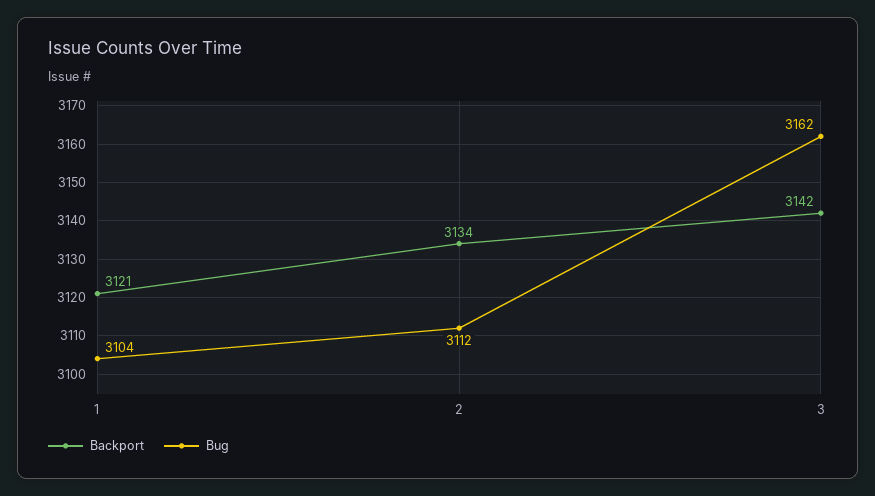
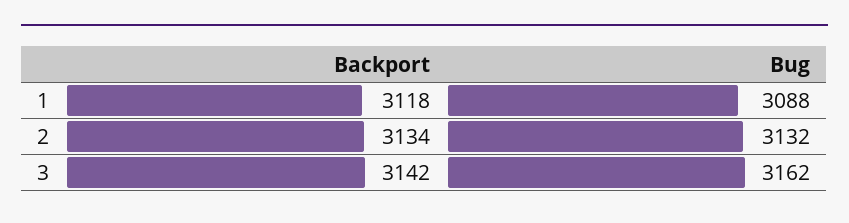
Backport, 1: 3121 -> 3118
Bug, 1: 3104 -> 3088
Bug, 2: 3112 -> 3132

